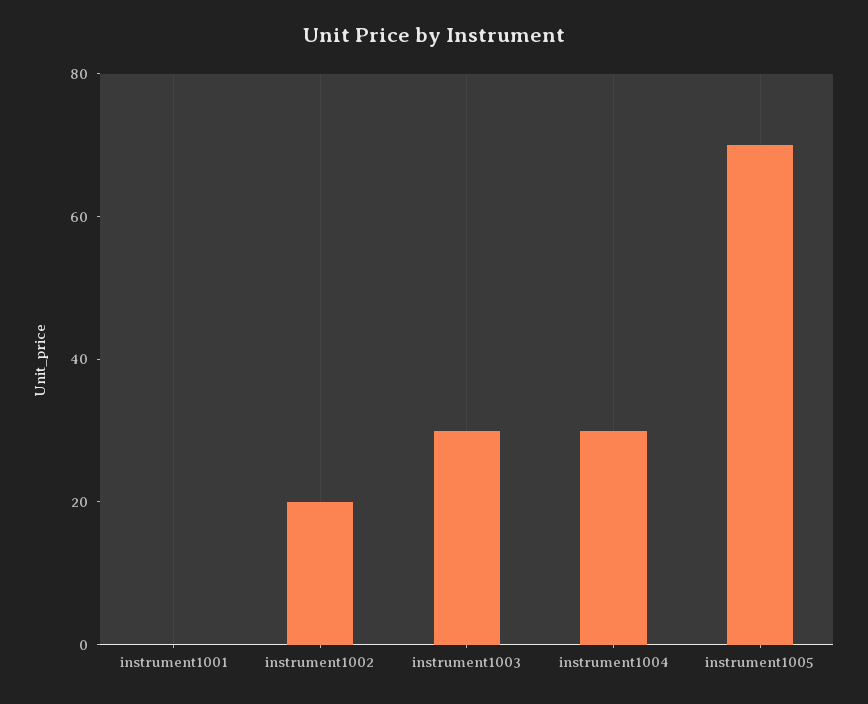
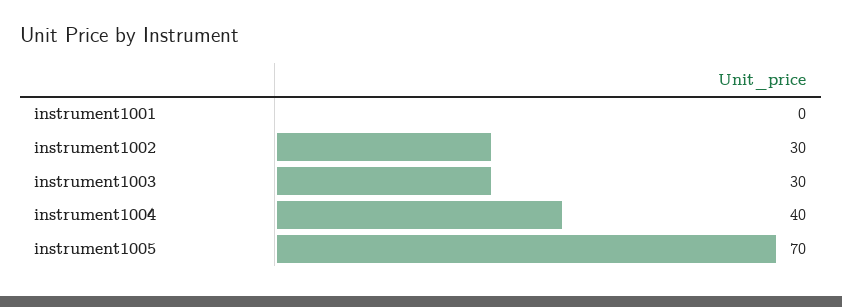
instrument1002: 20 -> 30
instrument1004: 30 -> 40

